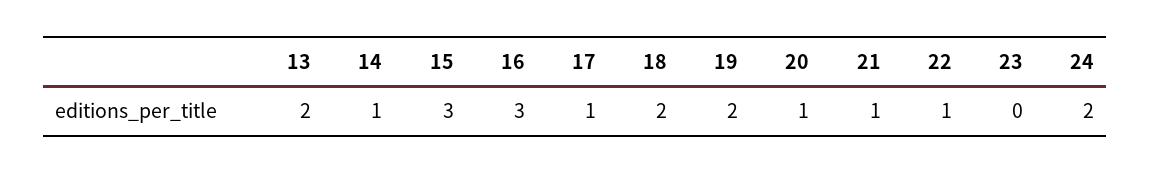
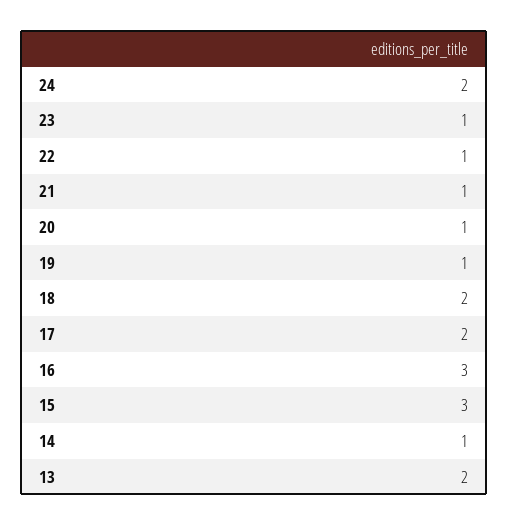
17: 1 -> 2
19: 2 -> 1
23: 0 -> 1

